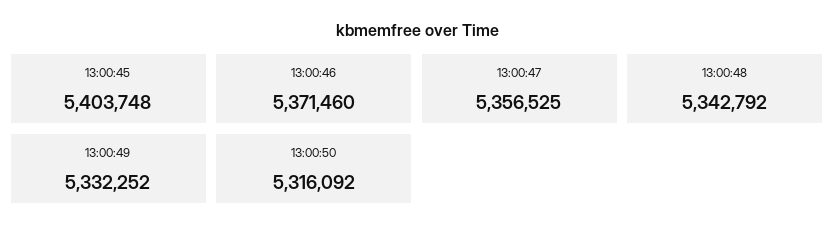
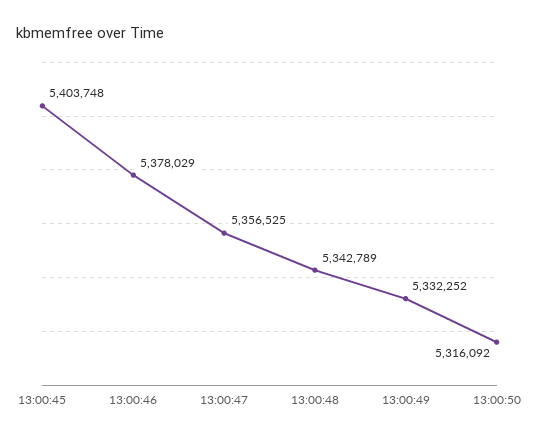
13:00:46: 5371460 -> 5378029
13:00:48: 5342792 -> 5342789

